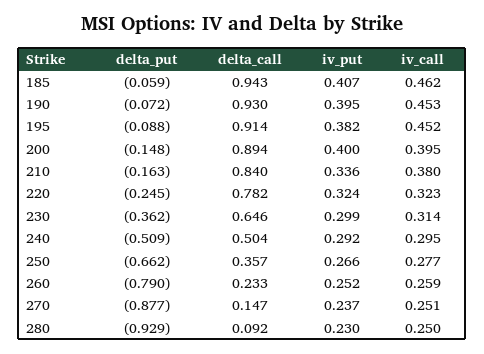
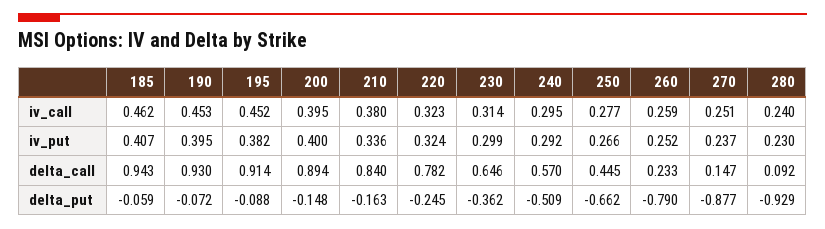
delta_call, 240: 0.504 -> 0.57
delta_call, 250: 0.357 -> 0.445
iv_call, 280: 0.25 -> 0.24

